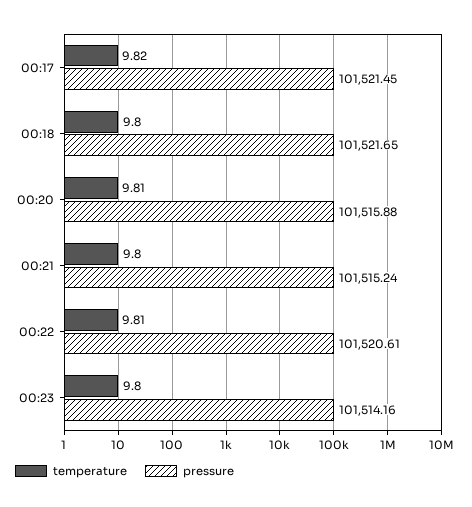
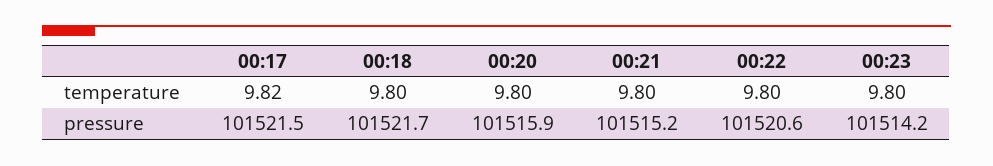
temperature, 00:20: 9.81 -> 9.8
temperature, 00:22: 9.81 -> 9.8

